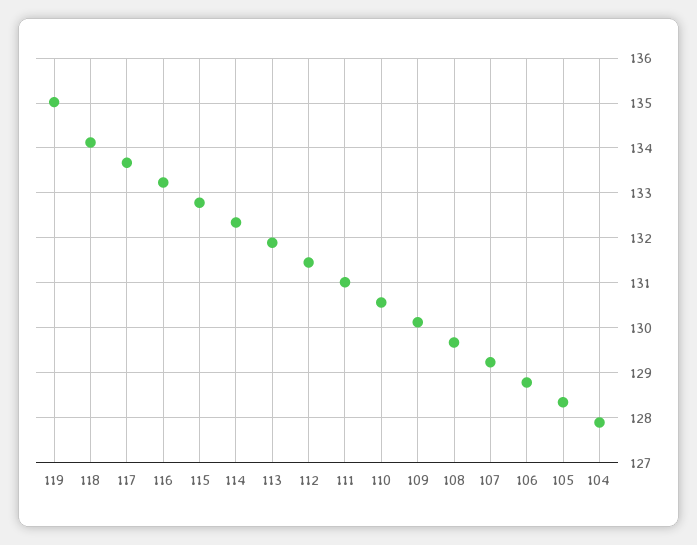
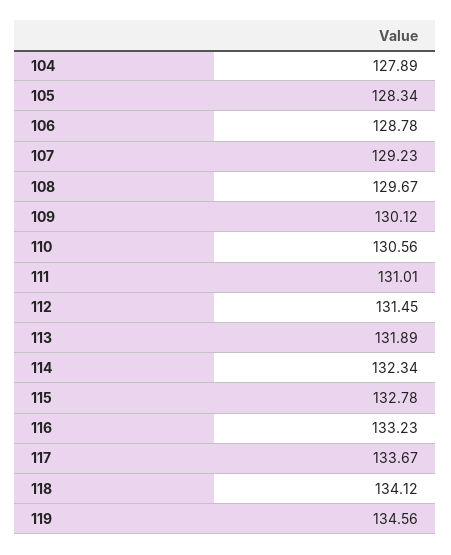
119: 135 -> 134.56

